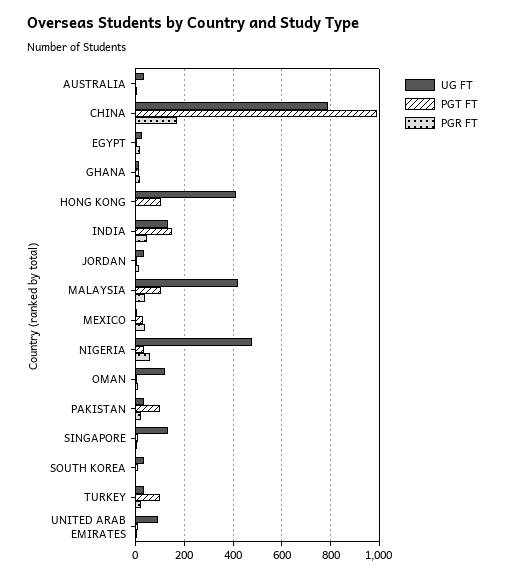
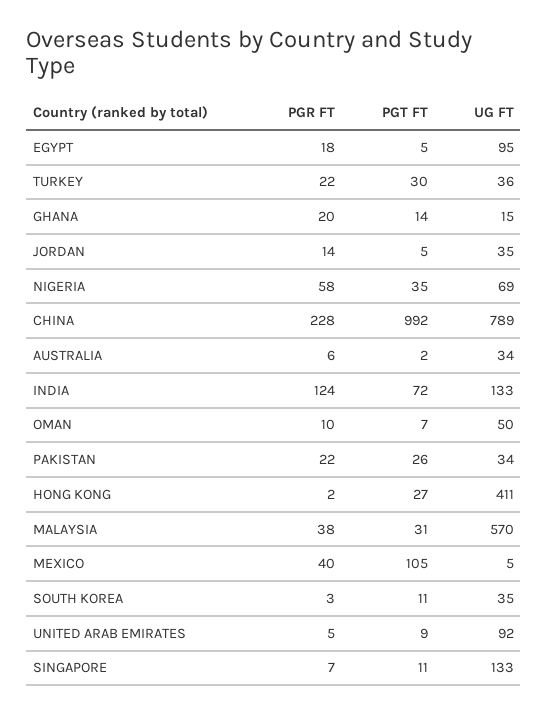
PGR FT, CHINA: 175 -> 228
UG FT, EGYPT: 25 -> 95
PGT FT, HONG KONG: 100 -> 27
PGT FT, INDIA: 150 -> 72
PGR FT, INDIA: 50 -> 124
UG FT, MALAYSIA: 425 -> 570
PGT FT, MALAYSIA: 100 -> 31
PGT FT, MEXICO: 25 -> 105
UG FT, NIGERIA: 475 -> 69
UG FT, OMAN: 125 -> 50
PGT FT, PAKISTAN: 100 -> 26
PGT FT, TURKEY: 100 -> 30

